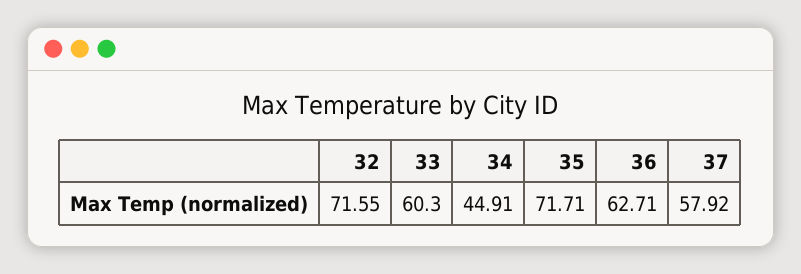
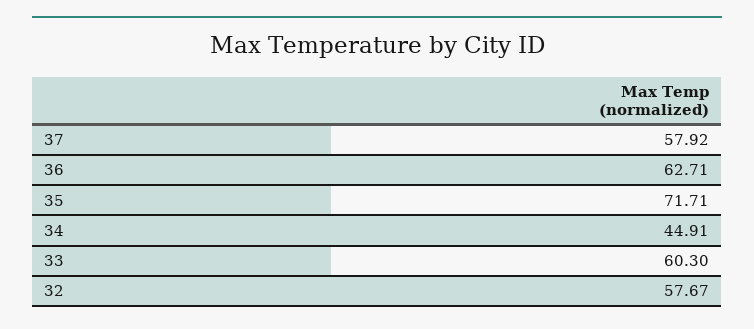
32: 71.55 -> 57.67

